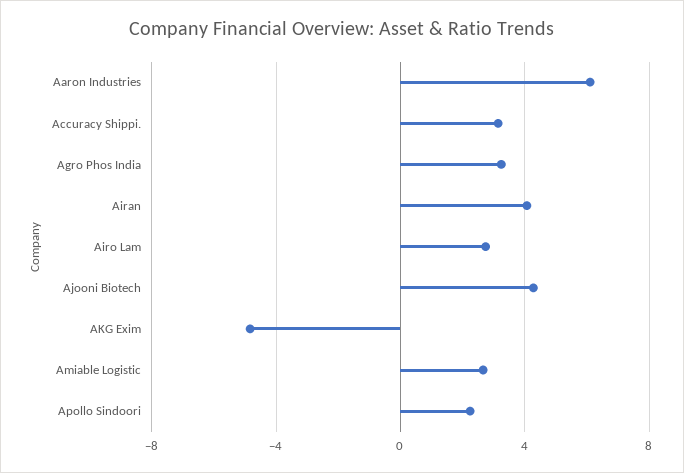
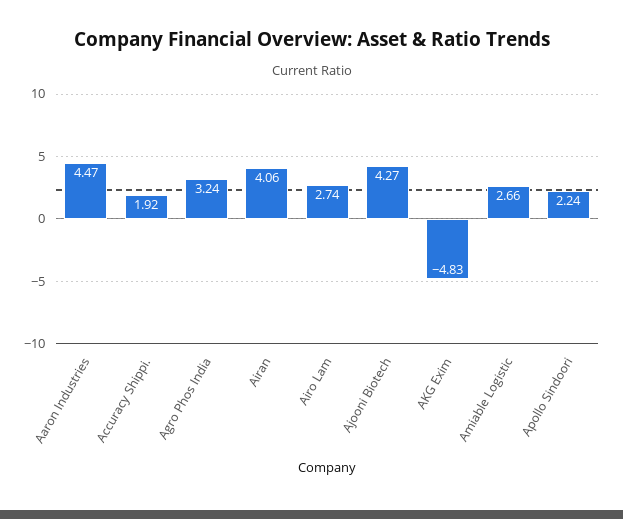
Aaron Industries: 6 -> 4.47
Accuracy Shippi.: 3 -> 1.92

